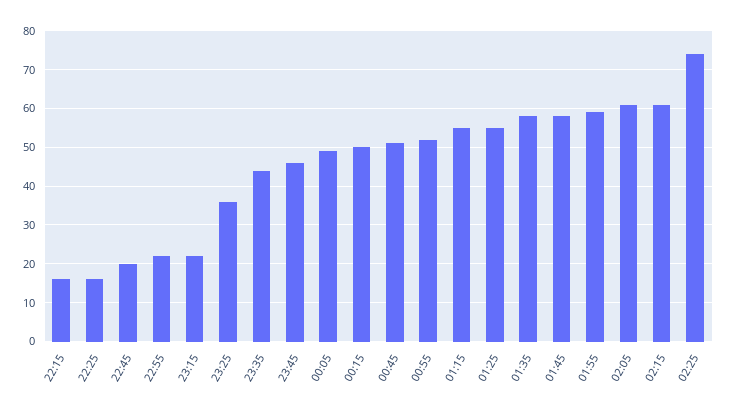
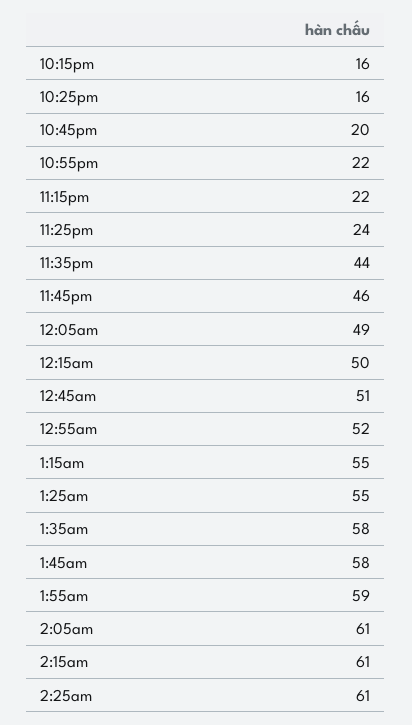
23:25: 35 -> 24
02:25: 75 -> 61

